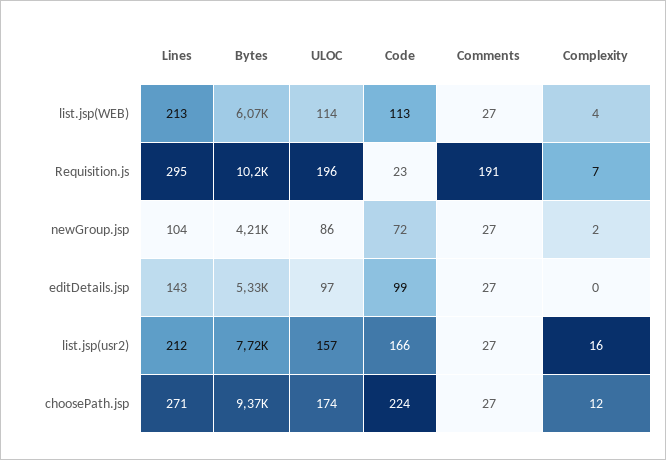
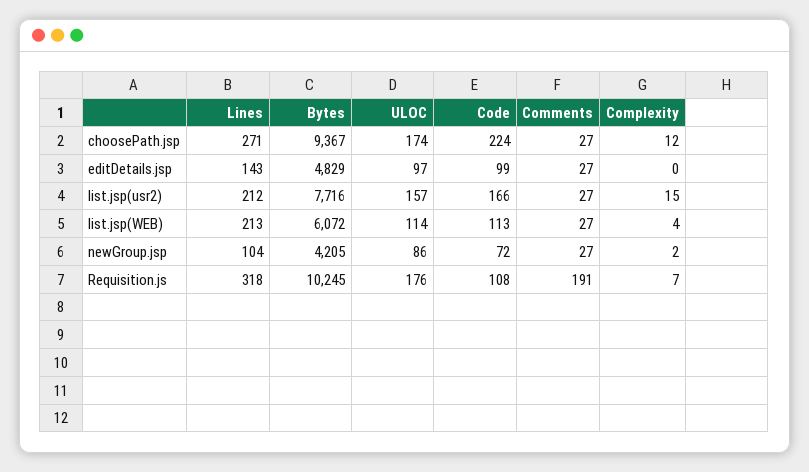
Lines, Requisition.js: 295 -> 318
ULOC, Requisition.js: 196 -> 176
Code, Requisition.js: 23 -> 108
Bytes, editDetails.jsp: 5330 -> 4829
Complexity, list.jsp(usr2): 16 -> 15

